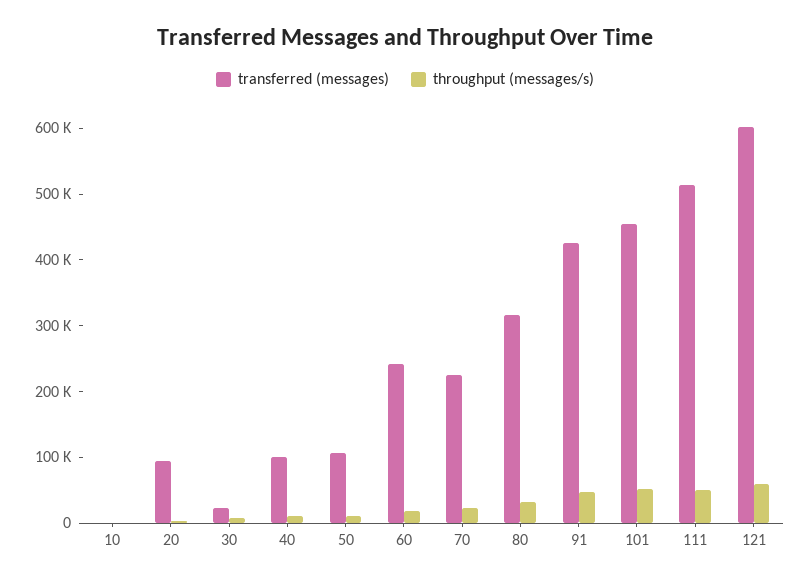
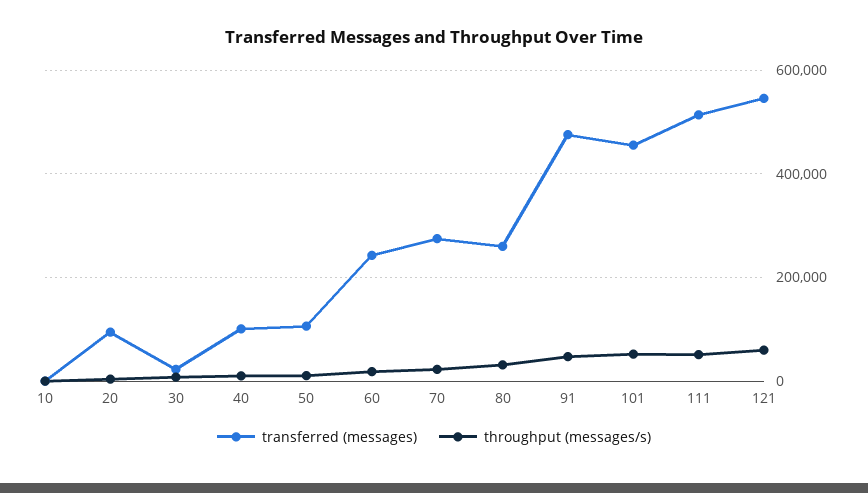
transferred (messages), 70: 220000 -> 280000
transferred (messages), 80: 320000 -> 260000
transferred (messages), 91: 420000 -> 480000
transferred (messages), 121: 600000 -> 540000

